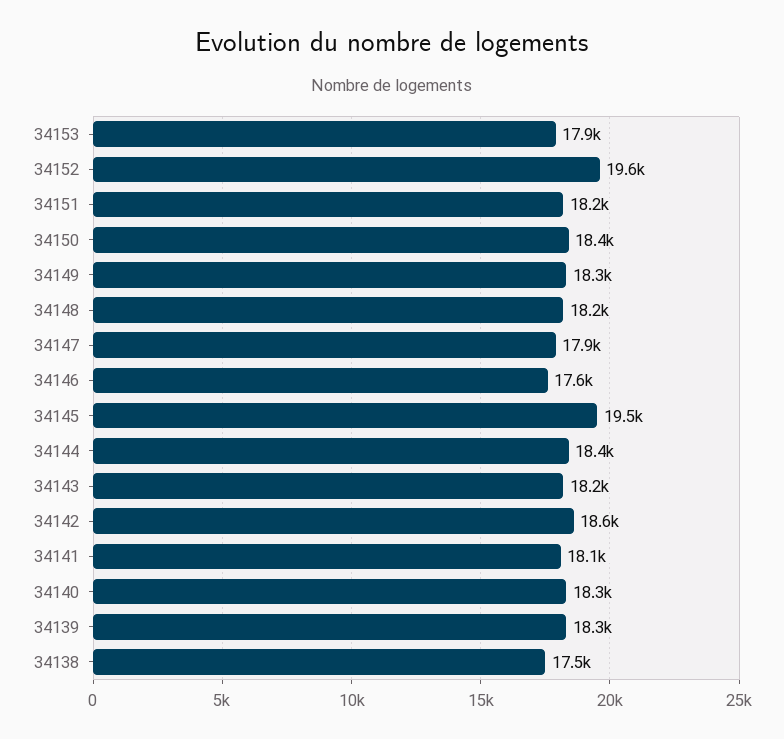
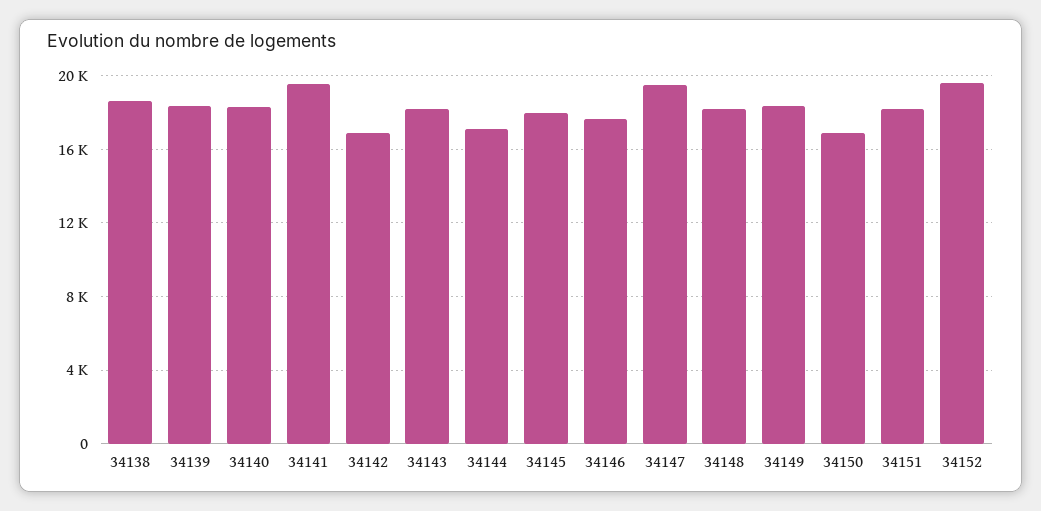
34153: 17900 -> none
34150: 18400 -> 17000
34147: 17900 -> 19500
34145: 19500 -> 18000
34144: 18400 -> 17000
34142: 18600 -> 17000
34141: 18100 -> 19500
34138: 17500 -> 18500

